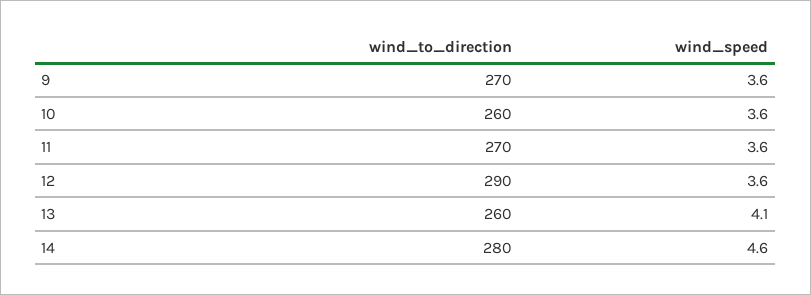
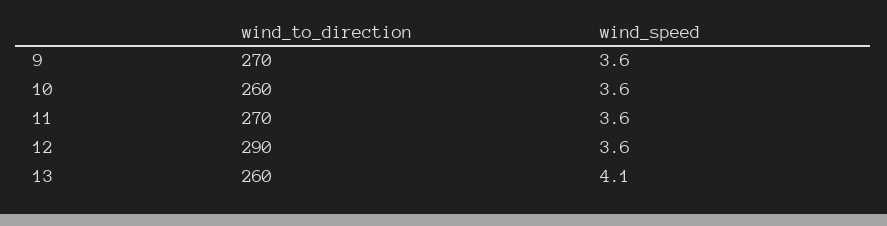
wind_to_direction, 14: 280 -> none
wind_speed, 14: 4.6 -> none

